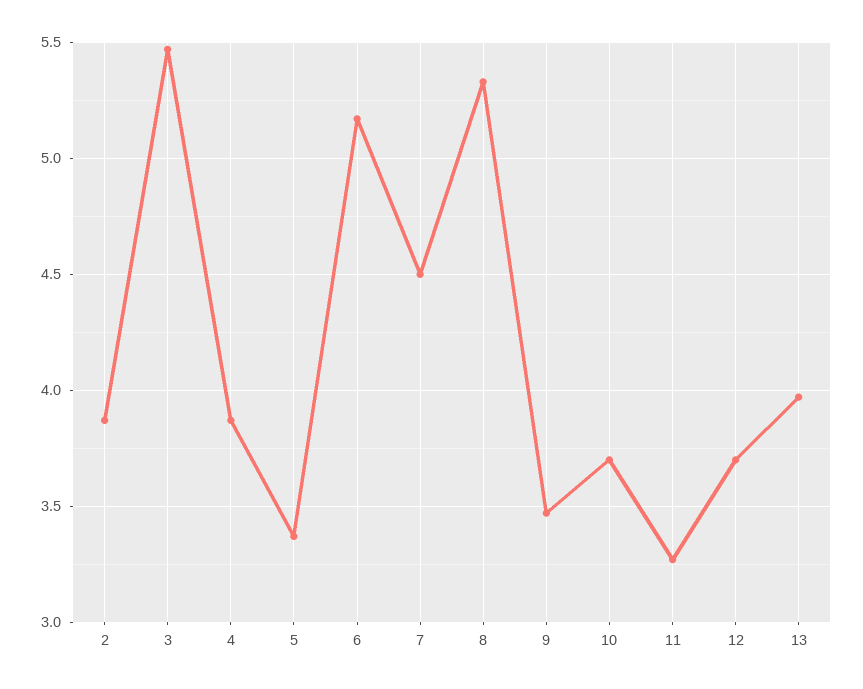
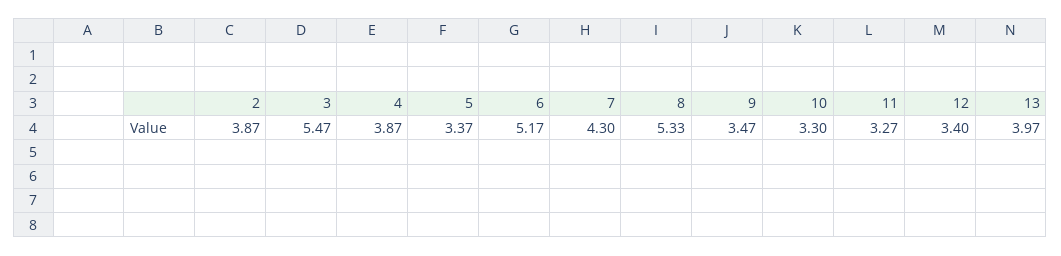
7: 4.5 -> 4.3
10: 3.7 -> 3.3
12: 3.7 -> 3.4

